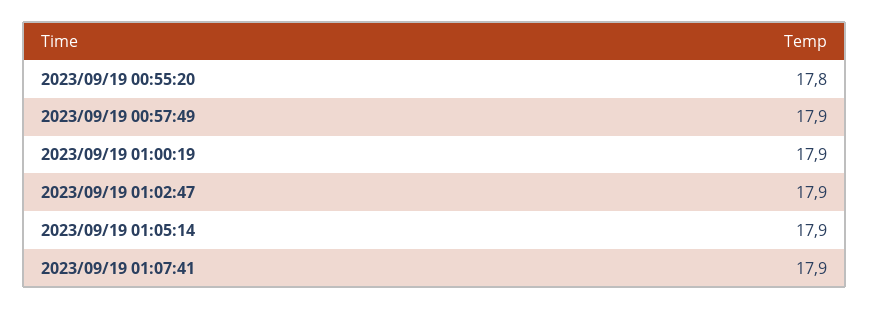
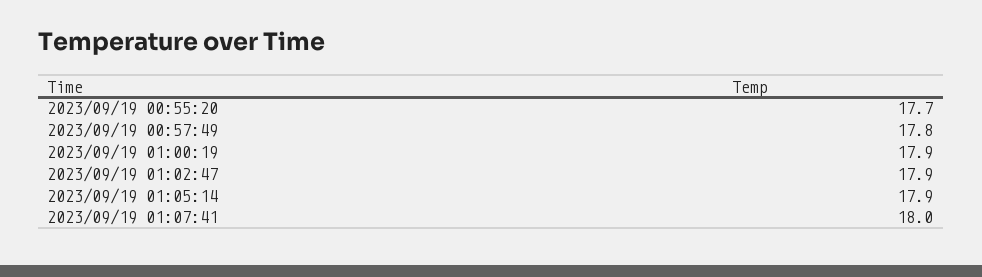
2023/09/19 00:55:20: 17.8 -> 17.7
2023/09/19 00:57:49: 17.9 -> 17.8
2023/09/19 01:07:41: 17.9 -> 18

